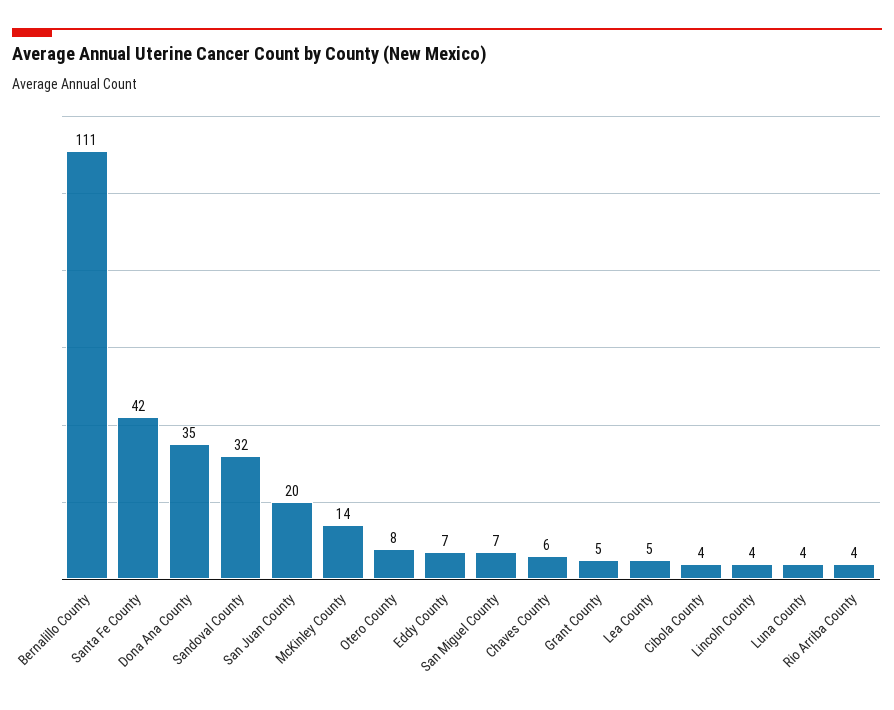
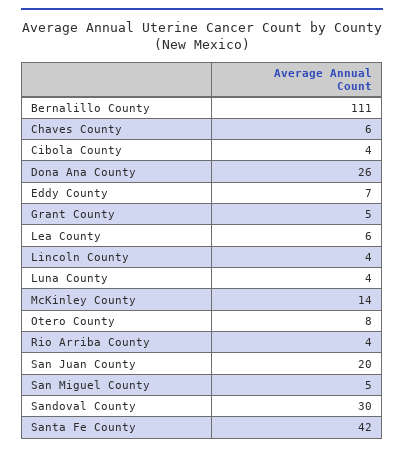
Dona Ana County: 35 -> 26
Sandoval County: 32 -> 30
San Miguel County: 7 -> 5
Lea County: 5 -> 6

